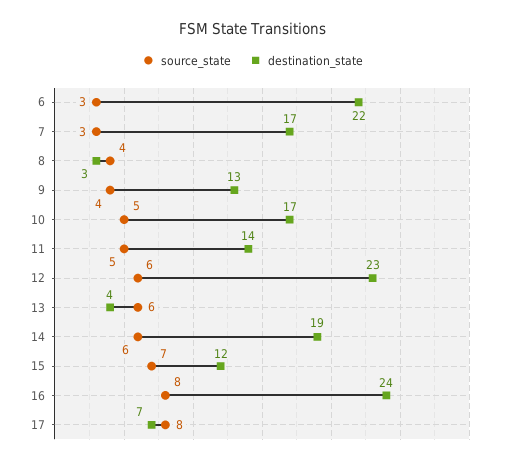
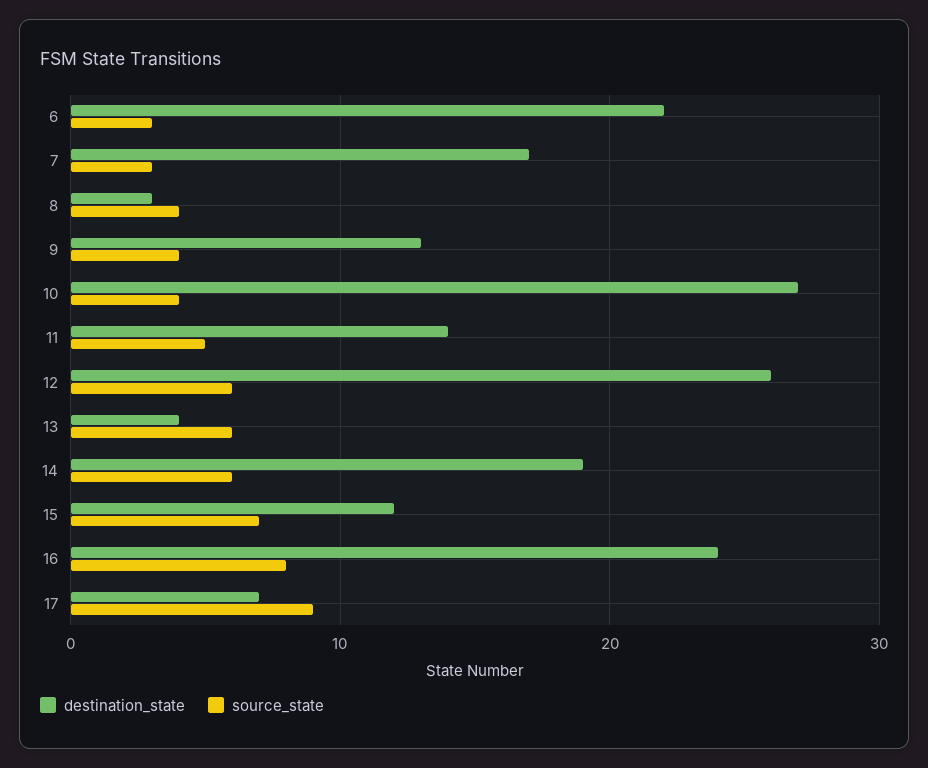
source_state, 10: 5 -> 4
destination_state, 10: 17 -> 27
destination_state, 12: 23 -> 26
source_state, 17: 8 -> 9

